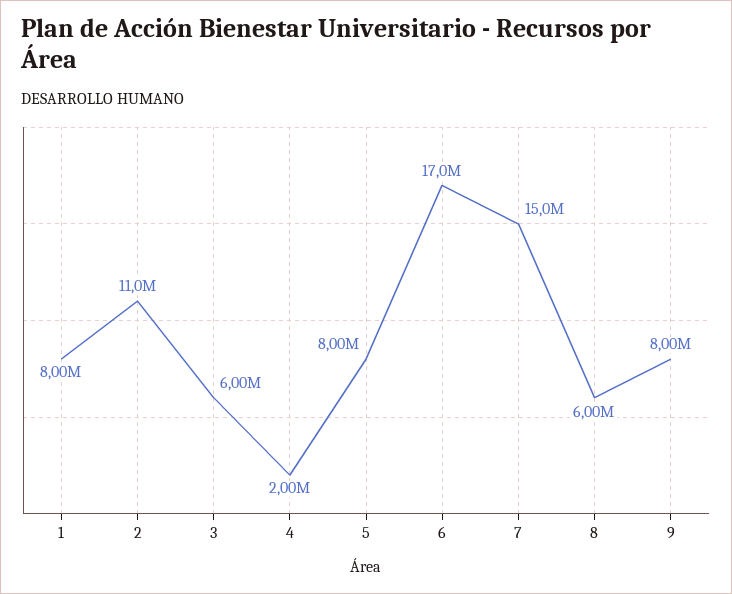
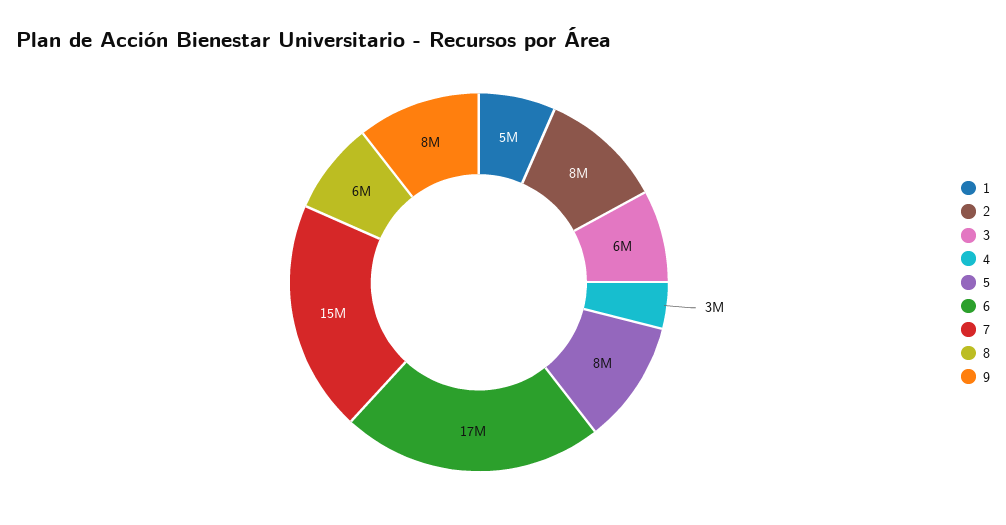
1: 8000000 -> 5000000
2: 11000000 -> 8000000
4: 2000000 -> 3000000

